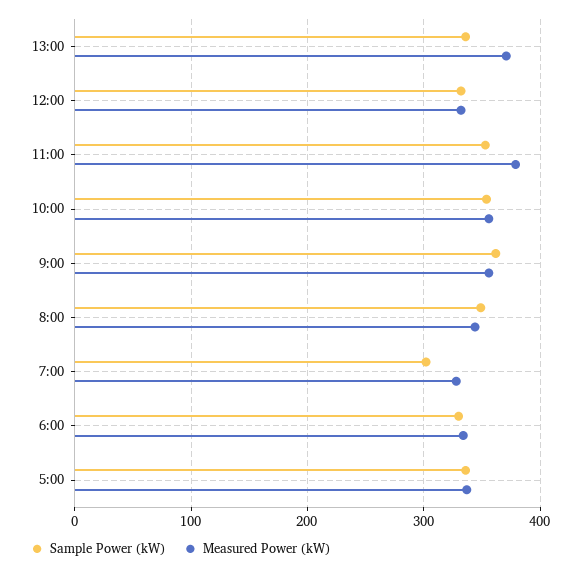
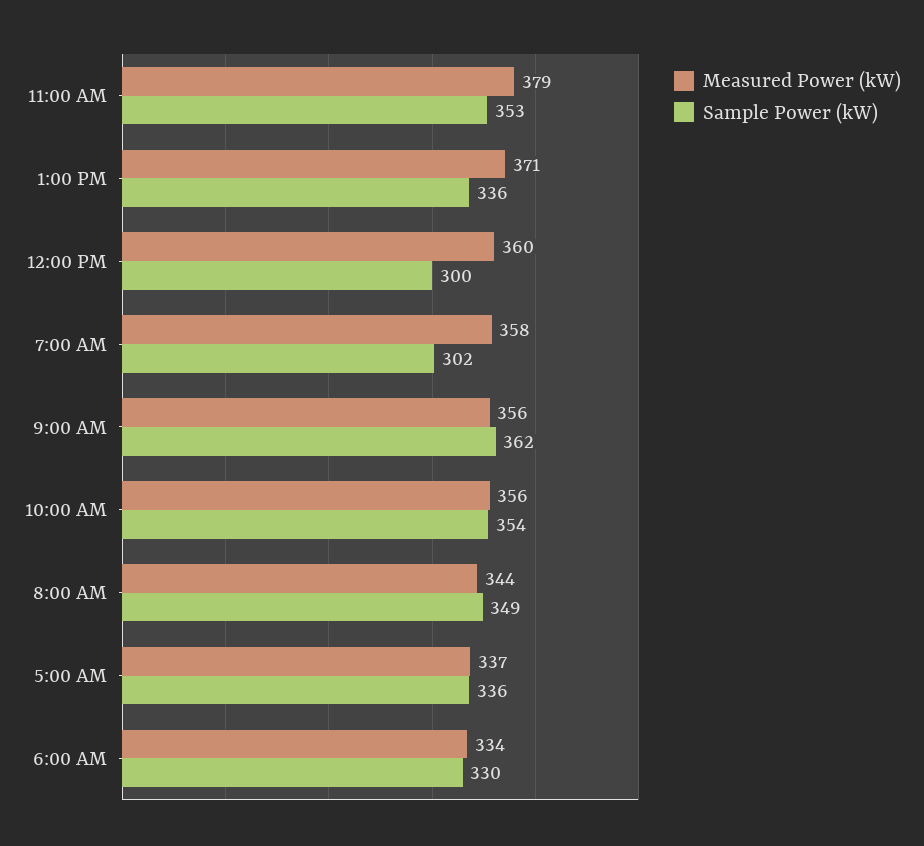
Sample Power (kW), 12:00: 330 -> 300
Measured Power (kW), 12:00: 330 -> 360
Measured Power (kW), 7:00: 330 -> 358

